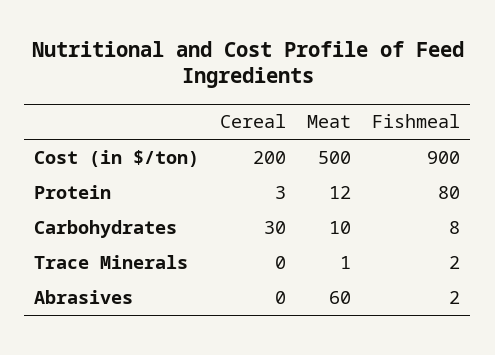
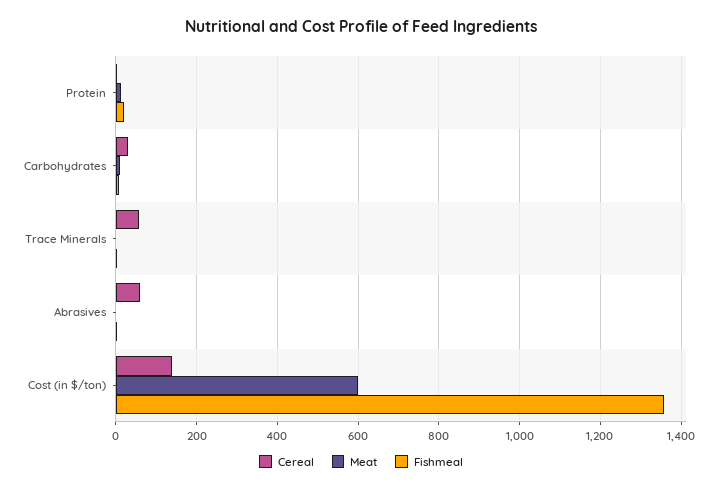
Cereal, Cost (in $/ton): 200 -> 140
Meat, Cost (in $/ton): 500 -> 600
Fishmeal, Cost (in $/ton): 900 -> 1360
Fishmeal, Protein: 80 -> 20
Cereal, Trace Minerals: 0 -> 60
Cereal, Abrasives: 0 -> 60
Meat, Abrasives: 60 -> 0

